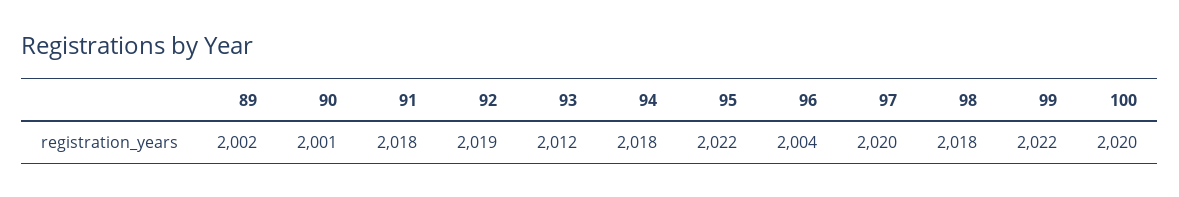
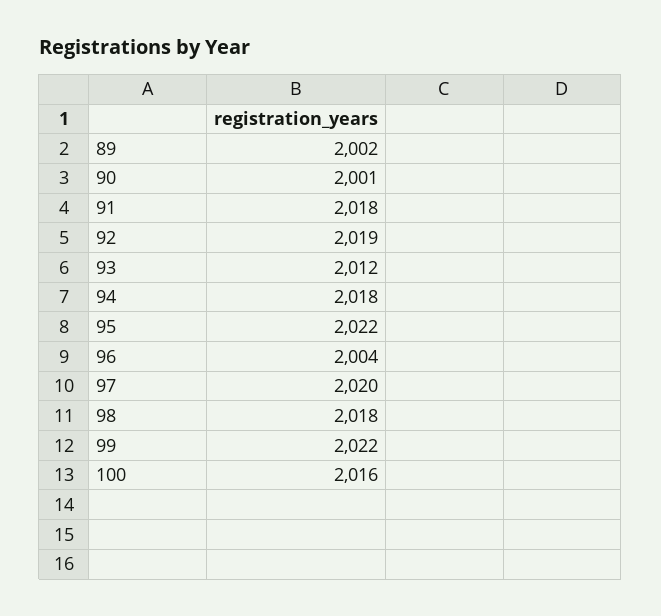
100: 2020 -> 2016

